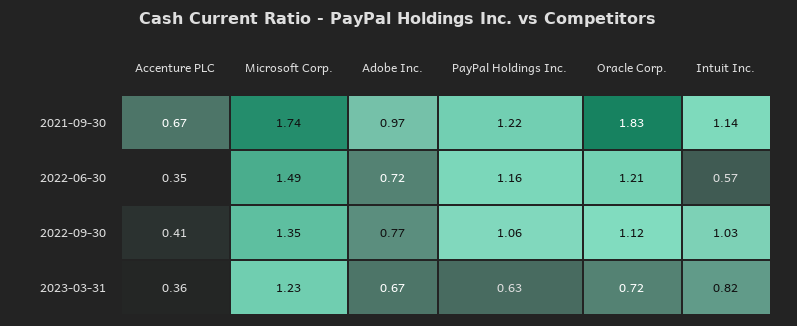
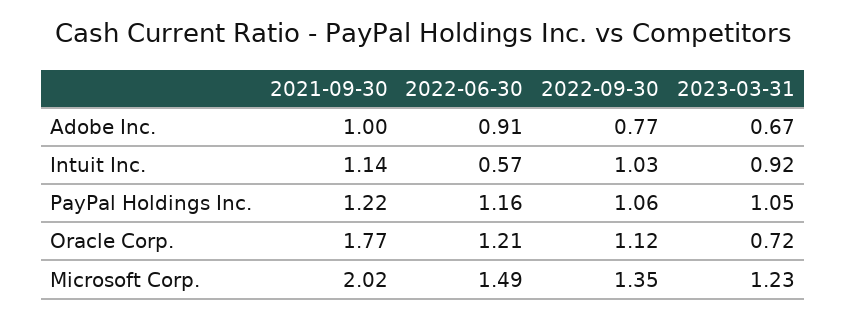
Accenture PLC, 2021-09-30: 0.67 -> none
Microsoft Corp., 2021-09-30: 1.74 -> 2.02
Adobe Inc., 2021-09-30: 0.97 -> 1
Oracle Corp., 2021-09-30: 1.83 -> 1.77
Accenture PLC, 2022-06-30: 0.35 -> none
Adobe Inc., 2022-06-30: 0.72 -> 0.91
Accenture PLC, 2022-09-30: 0.41 -> none
Accenture PLC, 2023-03-31: 0.36 -> none
PayPal Holdings Inc., 2023-03-31: 0.63 -> 1.05
Intuit Inc., 2023-03-31: 0.82 -> 0.92

